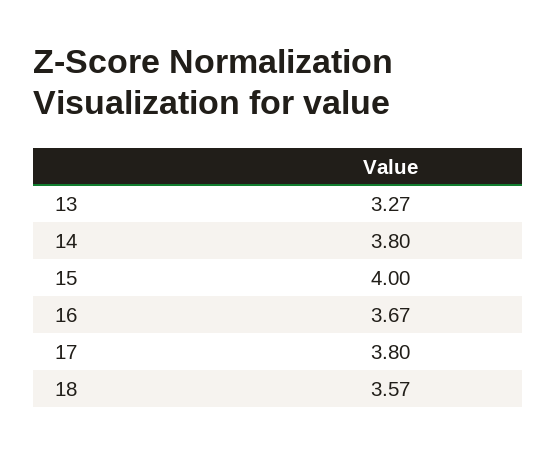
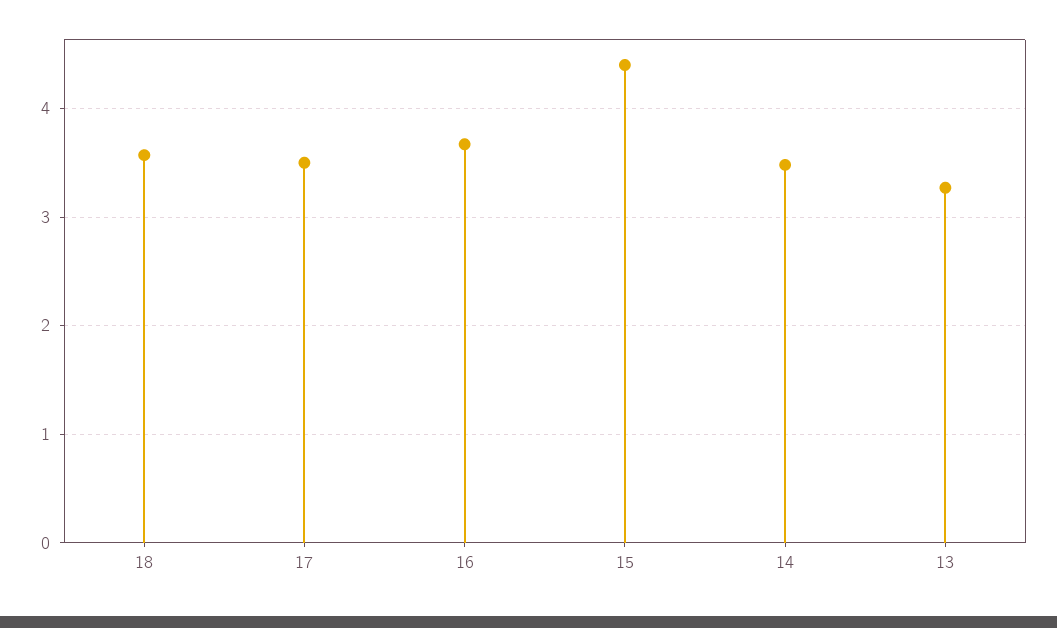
14: 3.8 -> 3.5
15: 4 -> 4.4
17: 3.8 -> 3.5

